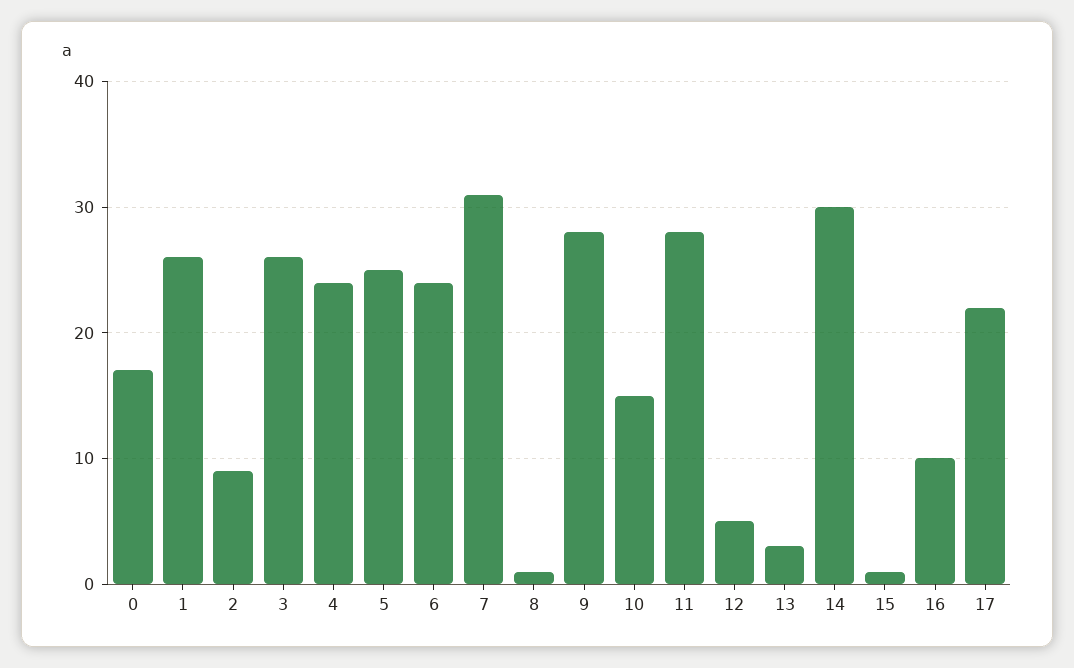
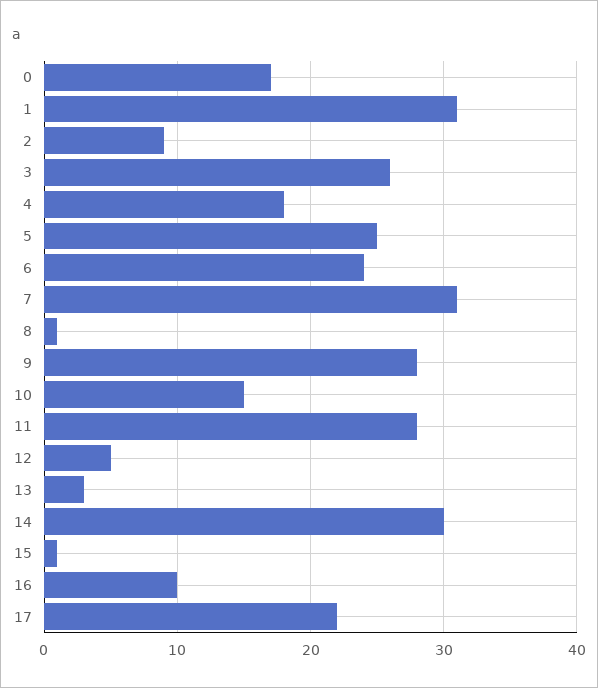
1: 26 -> 31
4: 24 -> 18

